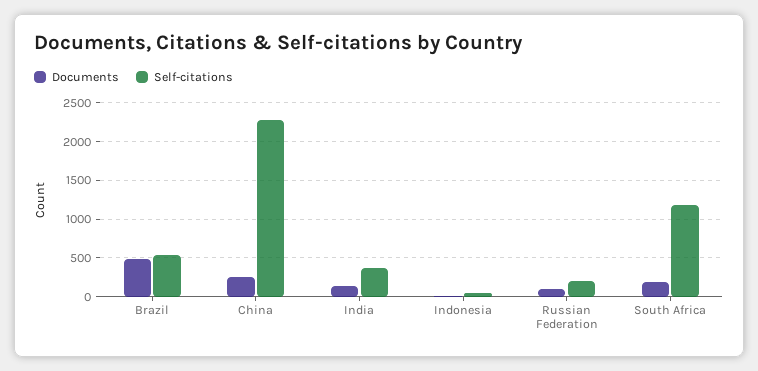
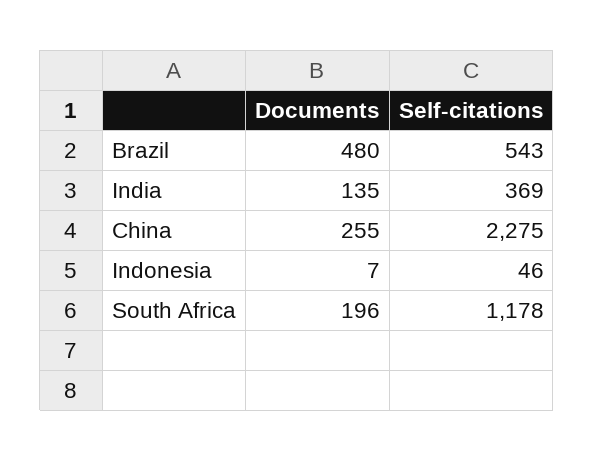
Documents, Russian Federation: 100 -> none
Self-citations, Russian Federation: 200 -> none

